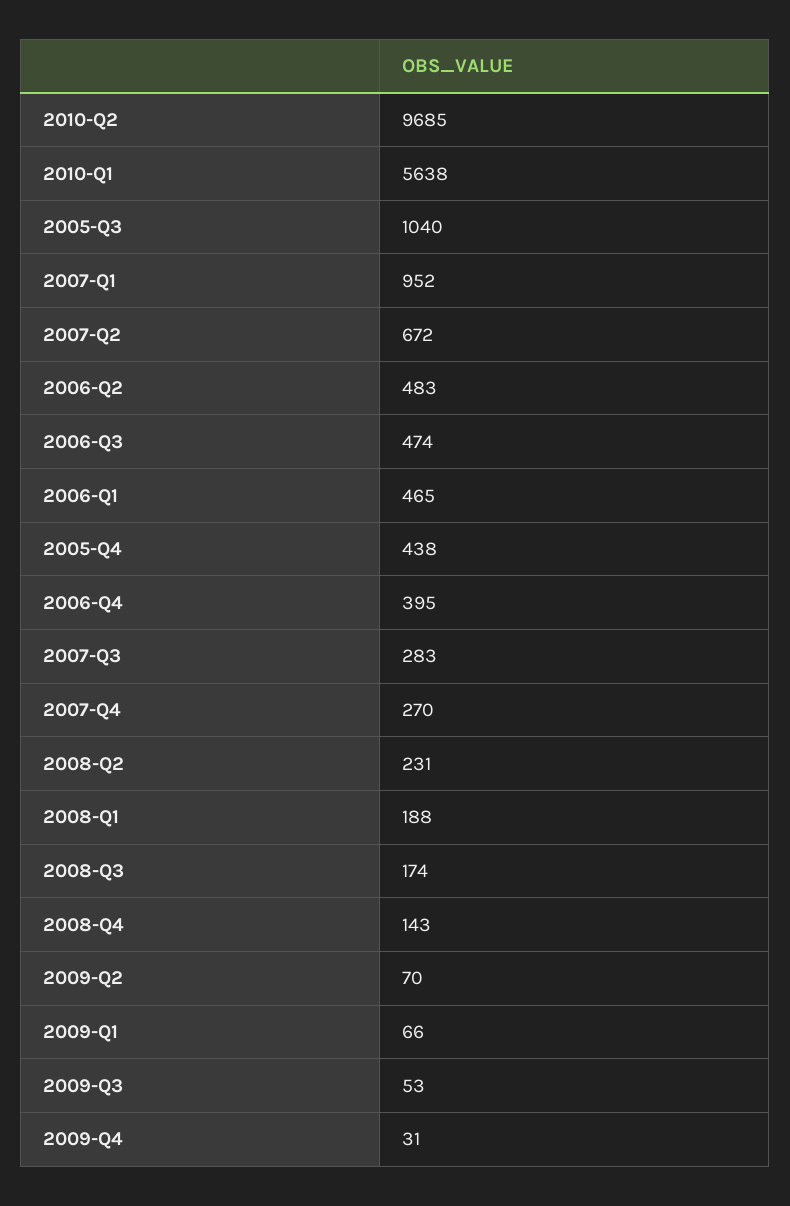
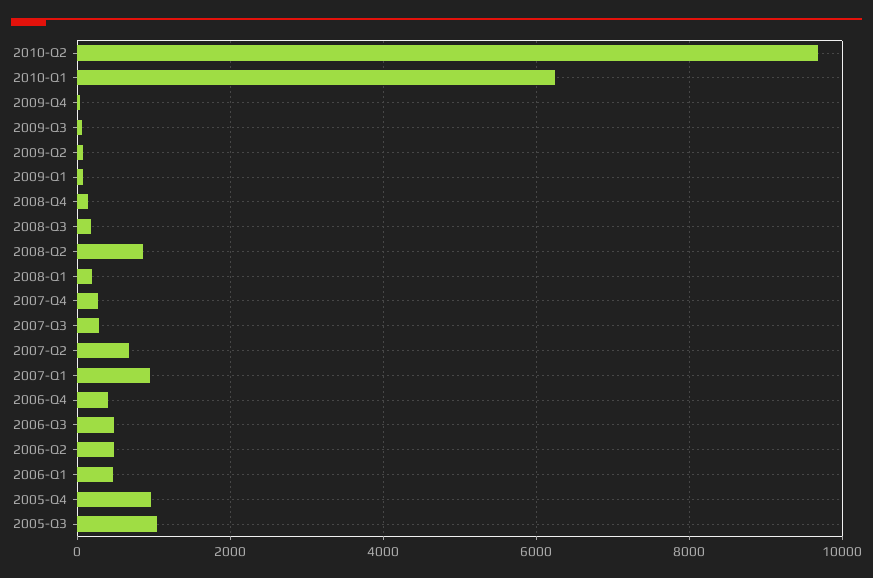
2010-Q1: 5638 -> 6200
2005-Q4: 438 -> 1000
2008-Q2: 231 -> 800

